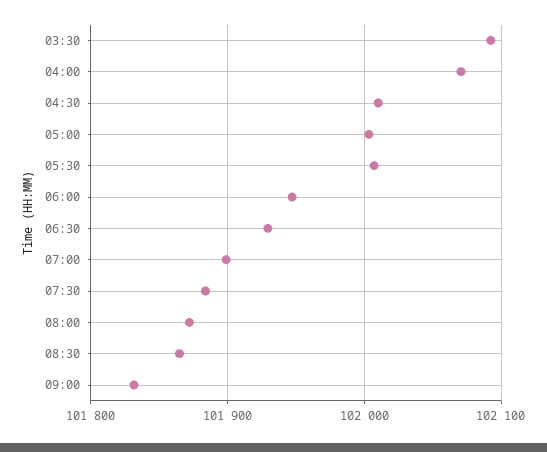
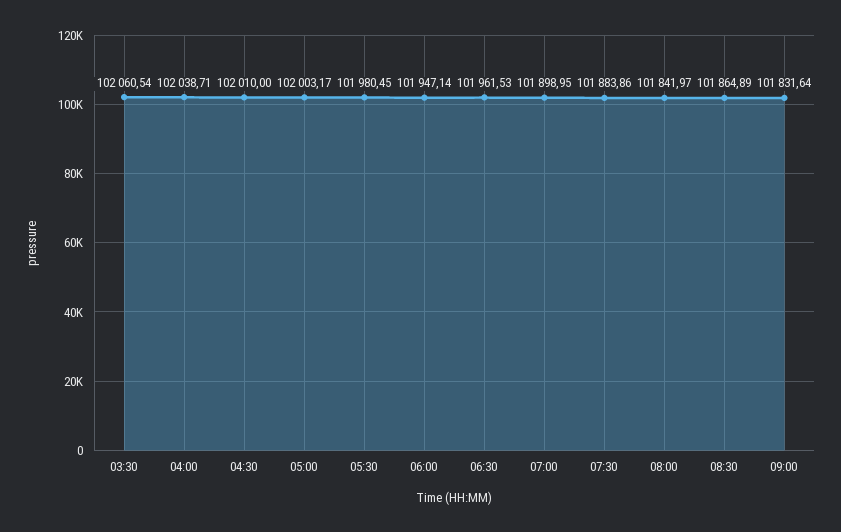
03:30: 102090 -> 102060.54
04:00: 102070 -> 102038.71
05:30: 102010 -> 101980.45
06:30: 101930 -> 101961.53
08:00: 101870 -> 101841.97

